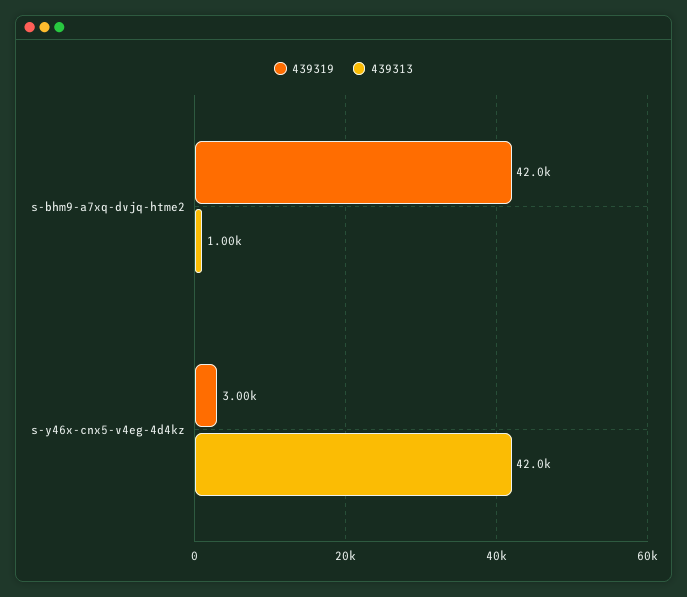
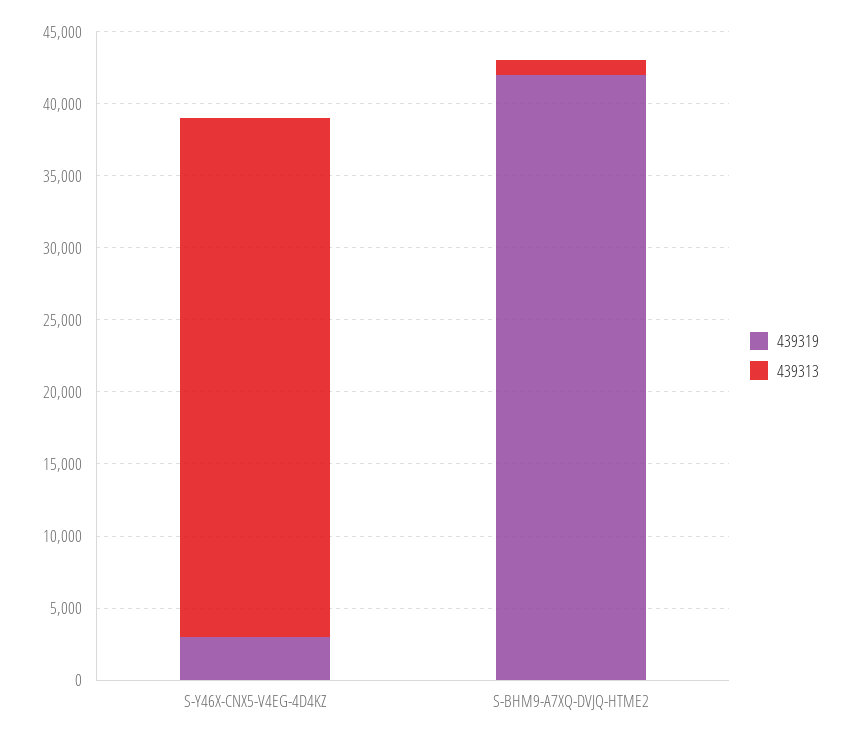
439313, s-y46x-cnx5-v4eg-4d4kz: 42000 -> 36000

